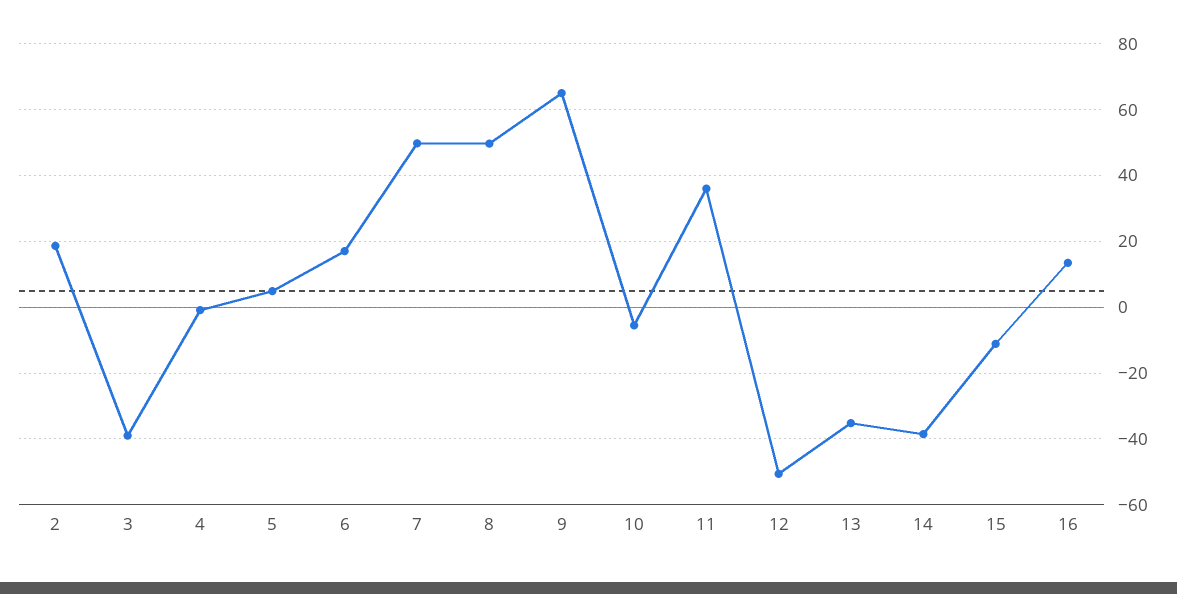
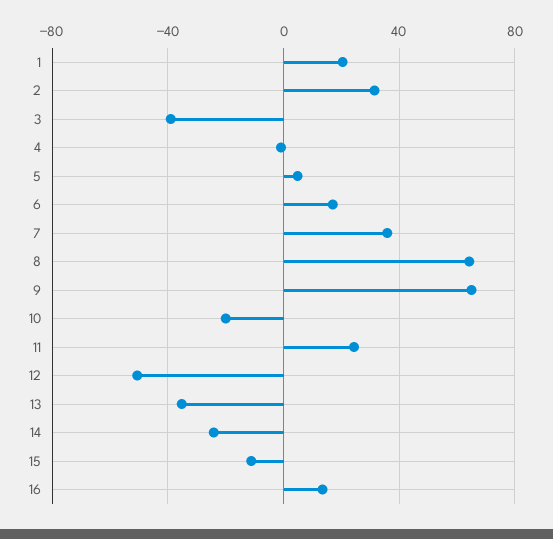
2: 18 -> 30
7: 50 -> 35
8: 50 -> 65
10: -6 -> -20
11: 36 -> 25
14: -38 -> -25
1: none -> 20

